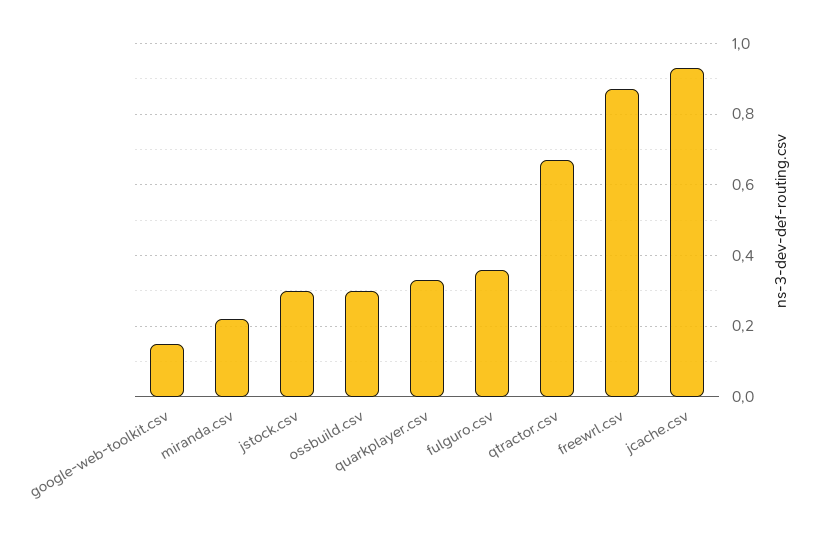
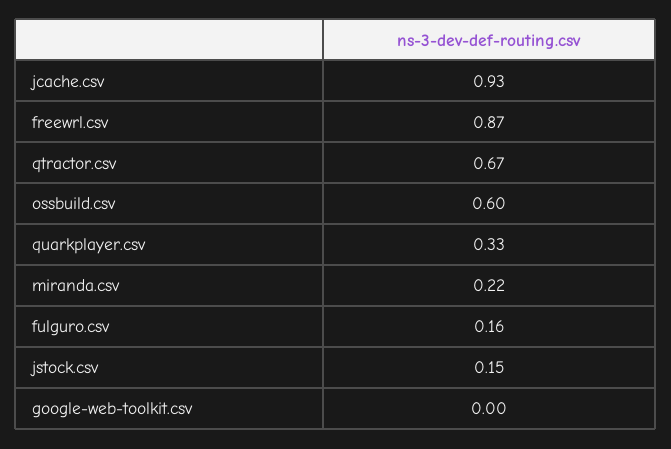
google-web-toolkit.csv: 0.15 -> 0
jstock.csv: 0.3 -> 0.15
ossbuild.csv: 0.3 -> 0.6
fulguro.csv: 0.35 -> 0.16

